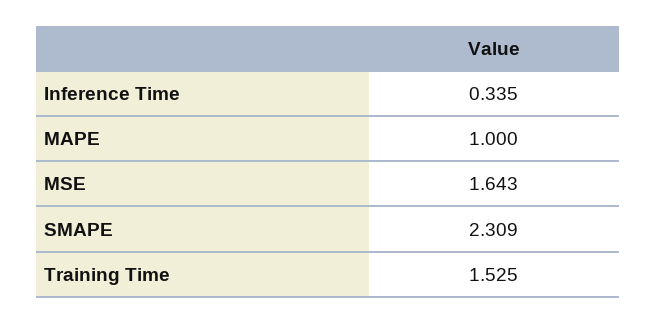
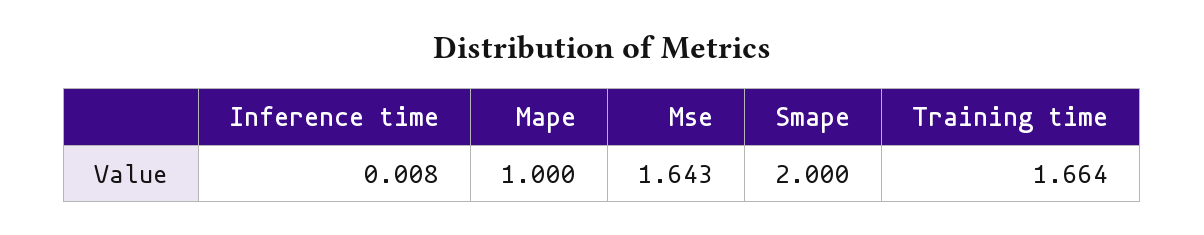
Inference Time: 0.335 -> 0.008
SMAPE: 2.309 -> 2
Training Time: 1.525 -> 1.664

